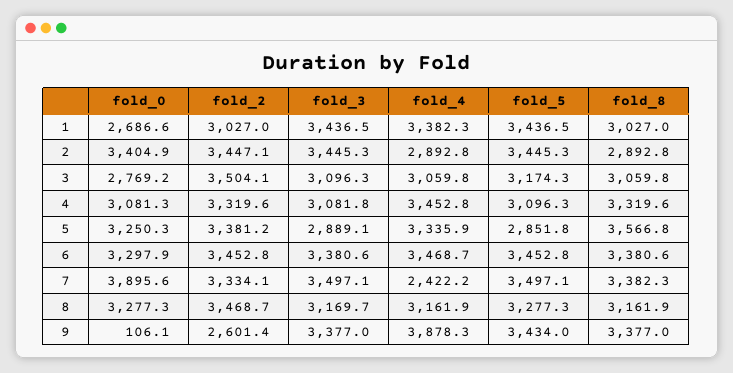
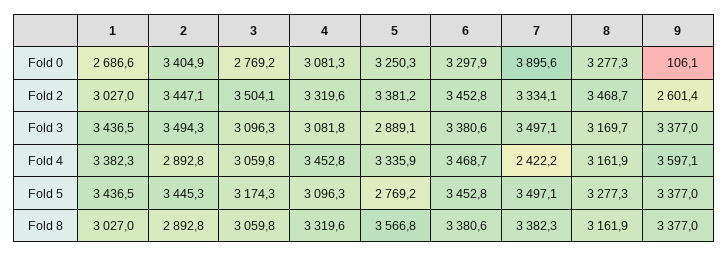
fold_3, 2: 3445.3 -> 3494.3
fold_5, 5: 2851.8 -> 2769.2
fold_4, 9: 3878.3 -> 3597.1
fold_5, 9: 3434 -> 3377

